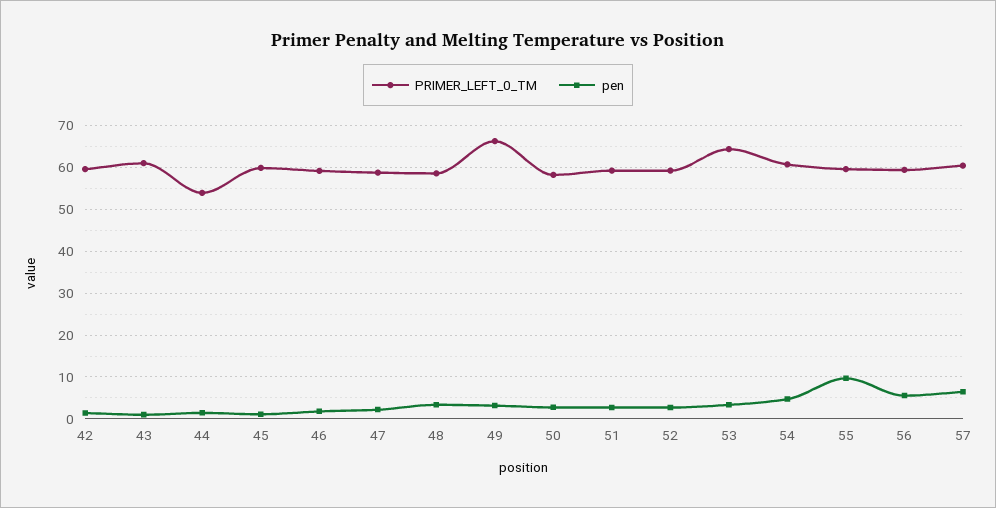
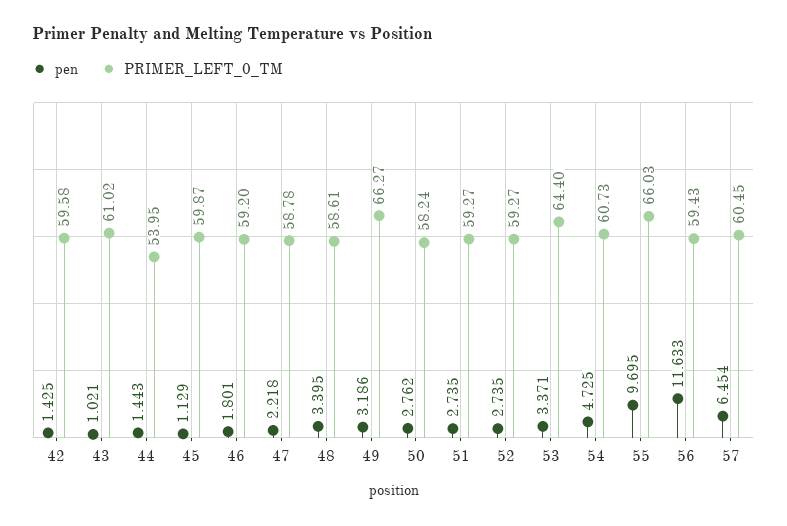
PRIMER_LEFT_0_TM, 55: 60 -> 66.03
pen, 56: 6 -> 11.633

